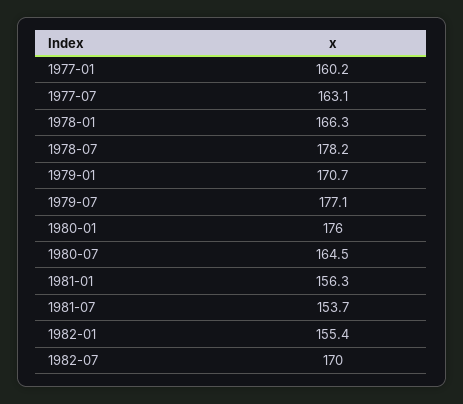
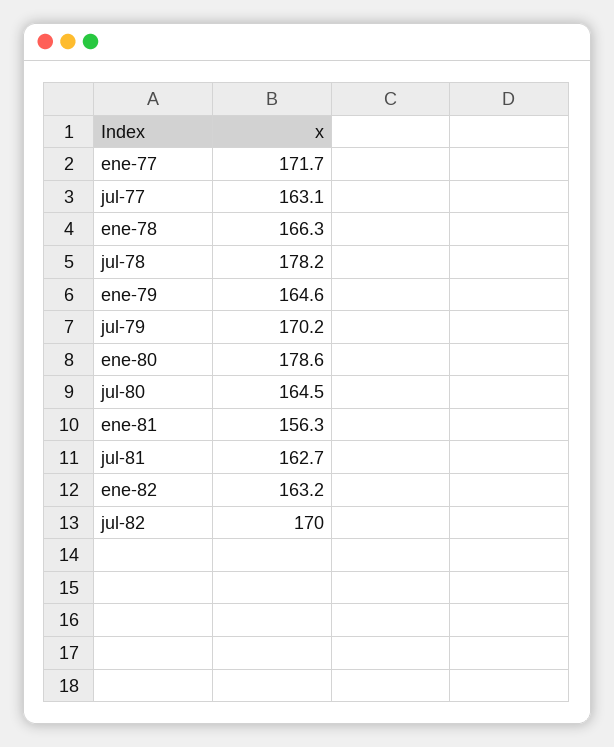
1977-01: 160.2 -> 171.7
1979-01: 170.7 -> 164.6
1979-07: 177.1 -> 170.2
1980-01: 176 -> 178.6
1981-07: 153.7 -> 162.7
1982-01: 155.4 -> 163.2

